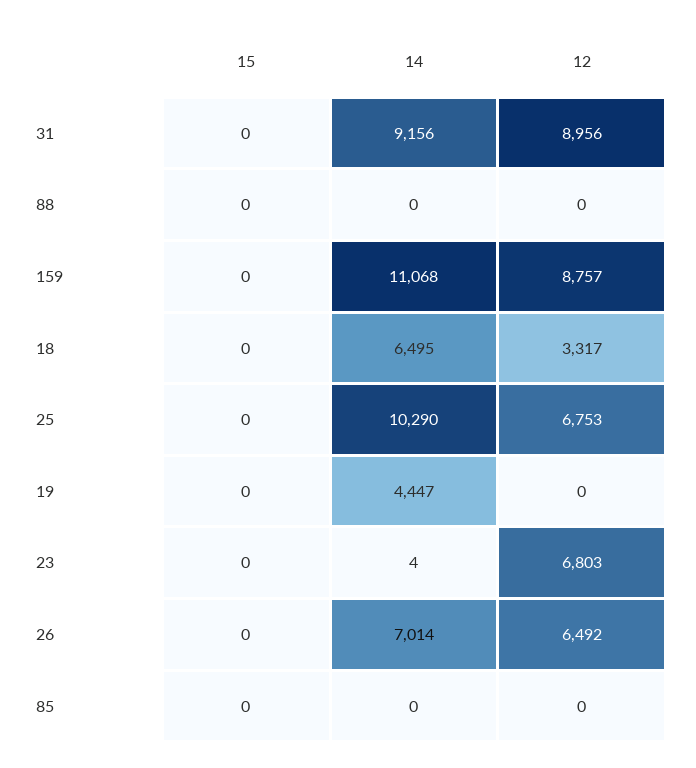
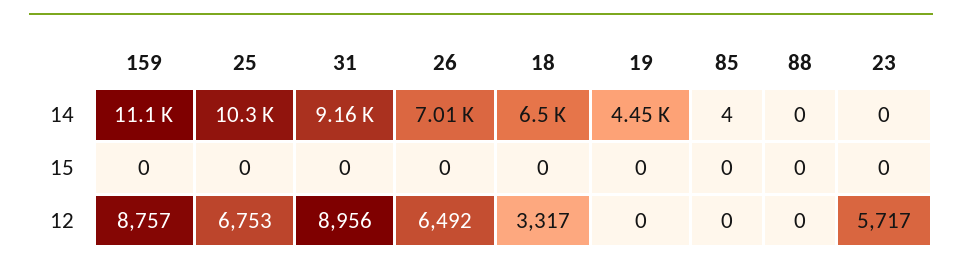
14, 23: 4 -> 0
12, 23: 6803 -> 5717
14, 85: 0 -> 4

